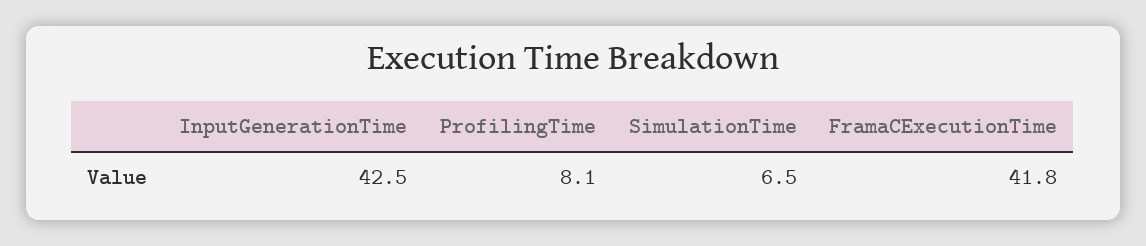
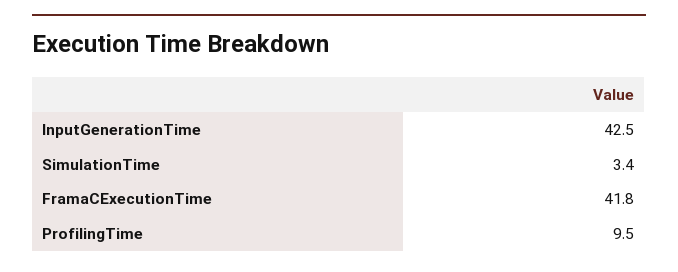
ProfilingTime: 8.1 -> 9.5
SimulationTime: 6.5 -> 3.4

